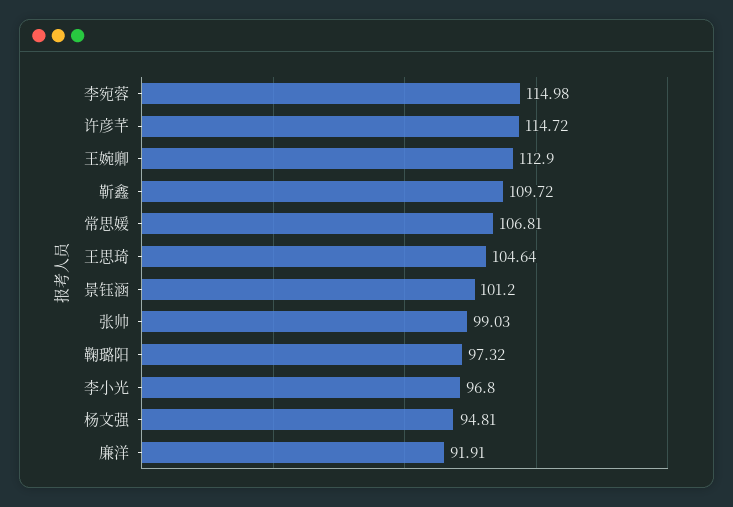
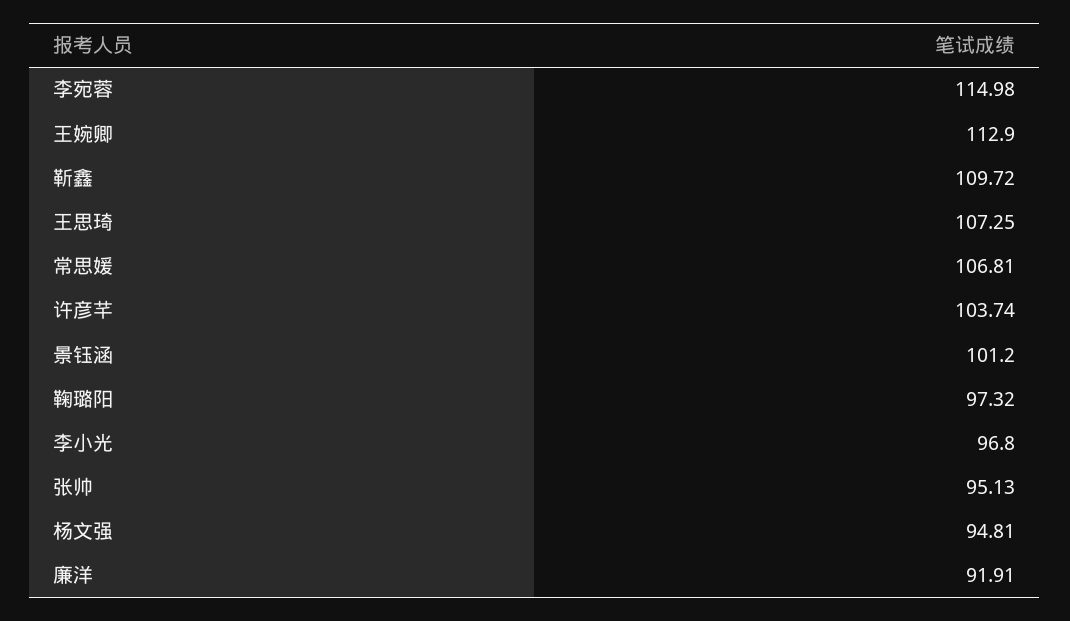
许彦芊: 114.72 -> 103.74
王思琦: 104.64 -> 107.25
张帅: 99.03 -> 95.13

